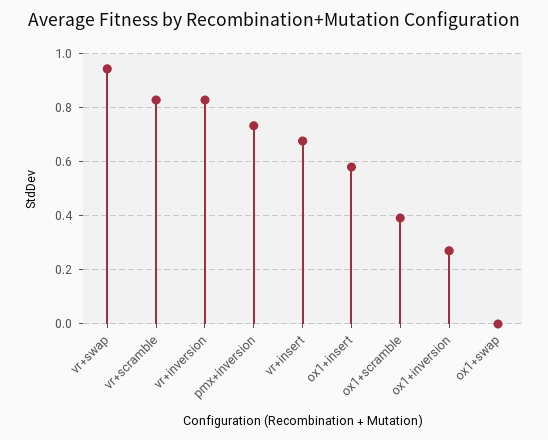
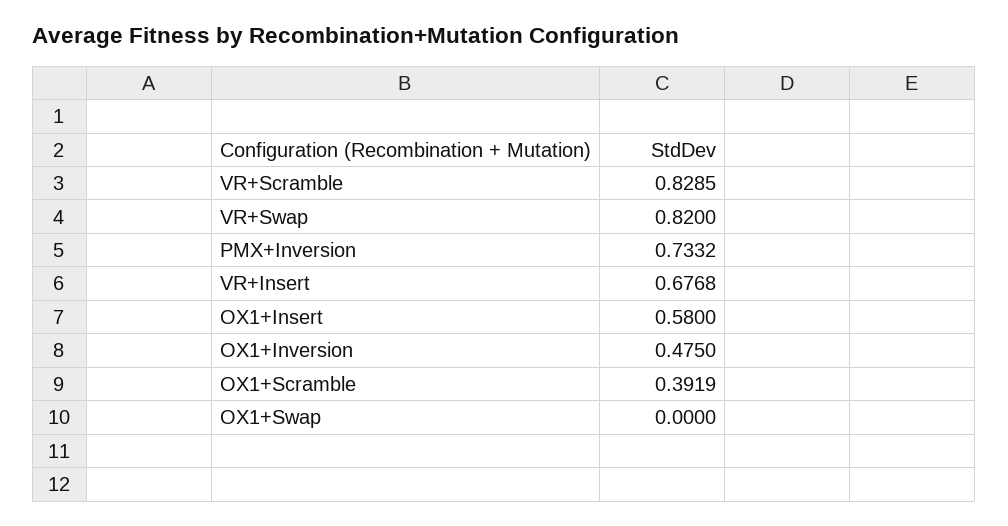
vr+swap: 0.95 -> 0.82
vr+inversion: 0.825 -> none
ox1+inversion: 0.275 -> 0.475

